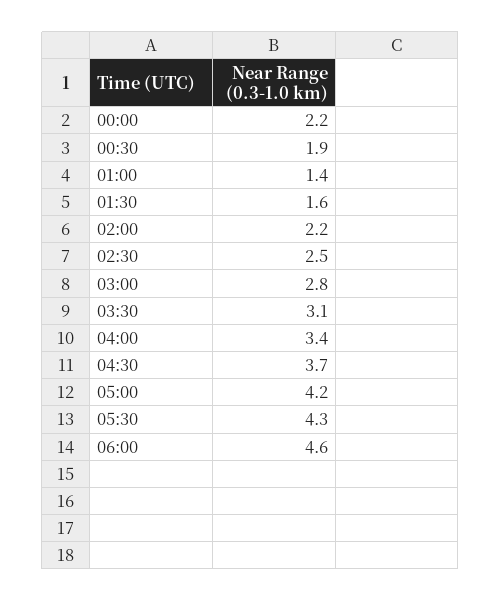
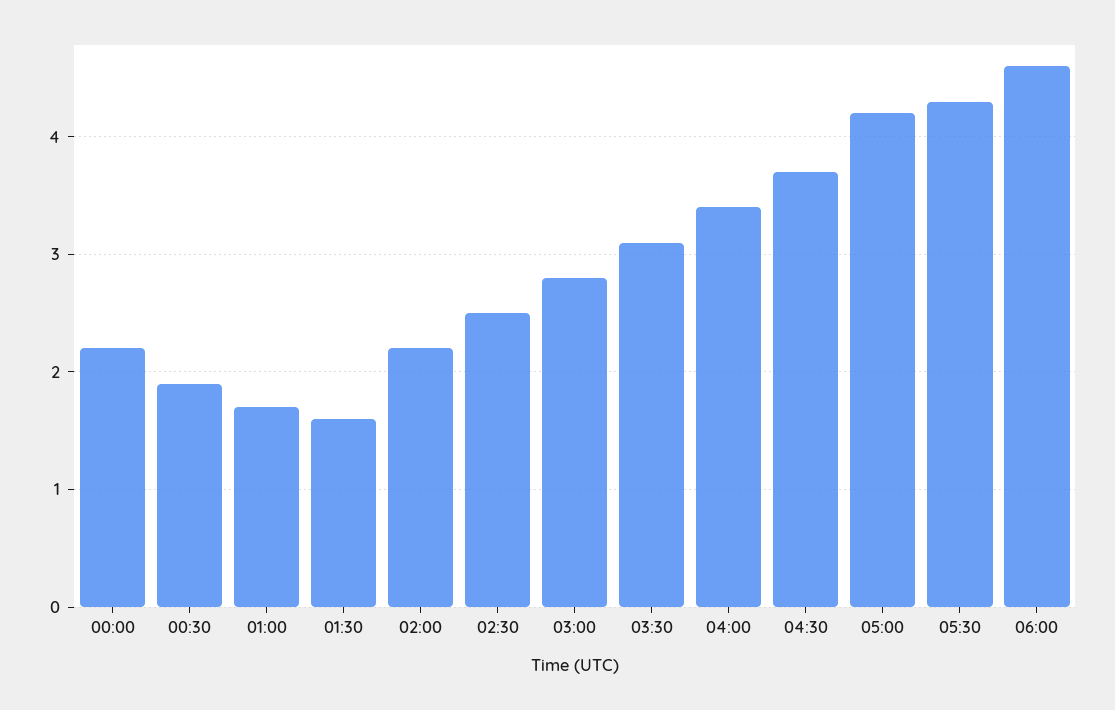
01:00: 1.4 -> 1.7

